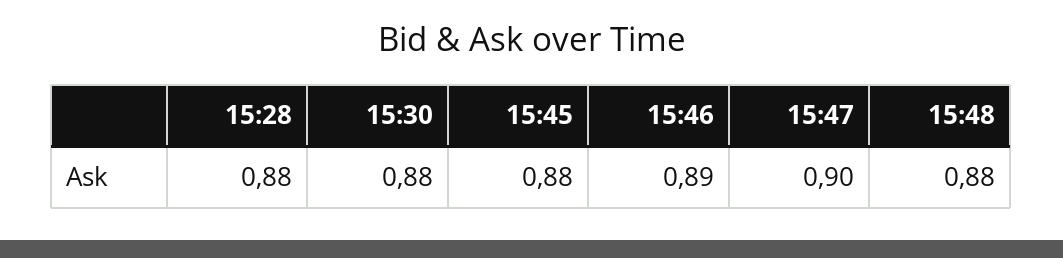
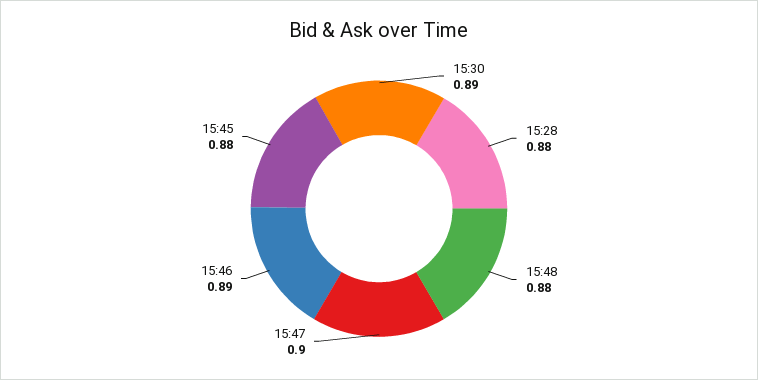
15:30: 0.88 -> 0.89

